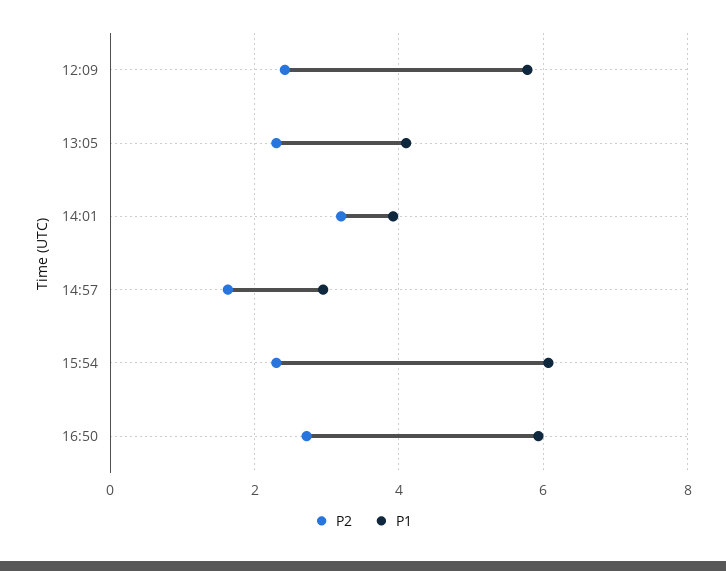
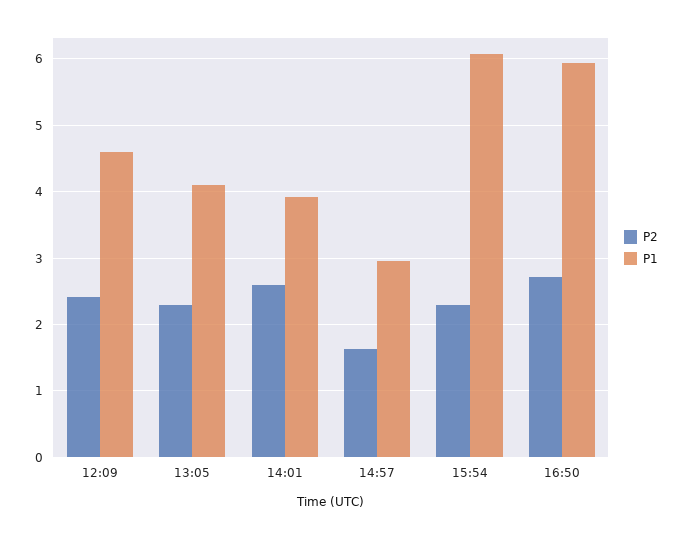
P1, 12:09: 5.8 -> 4.6
P2, 14:01: 3.2 -> 2.6

